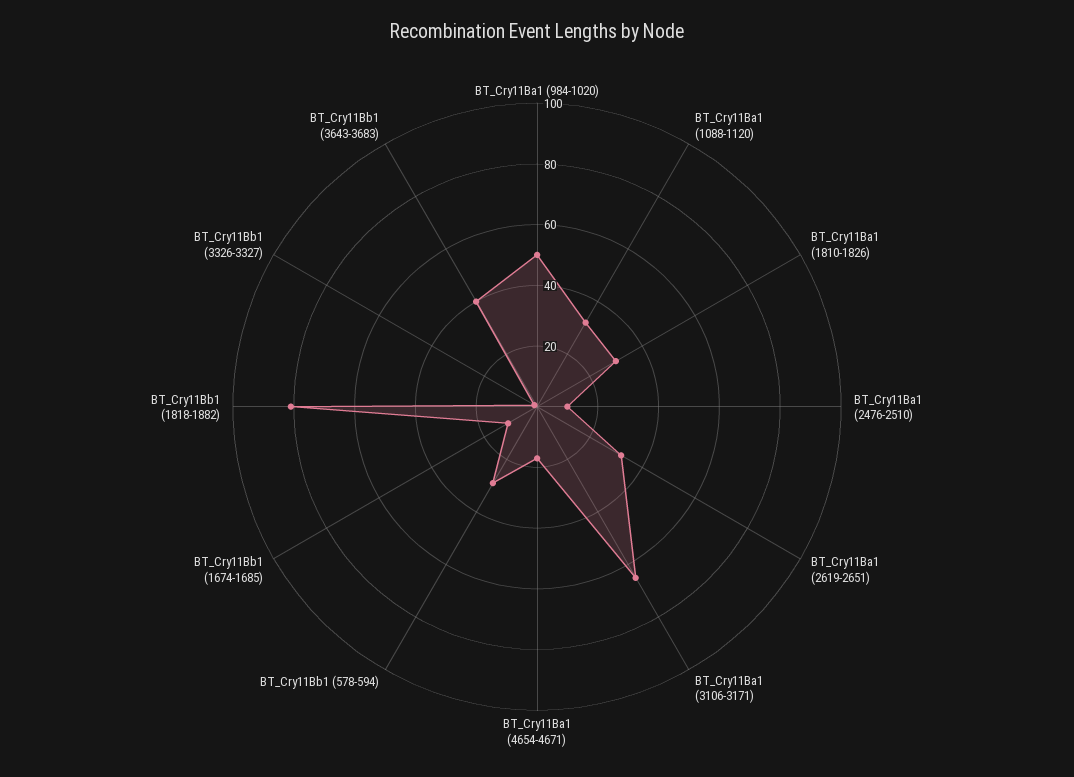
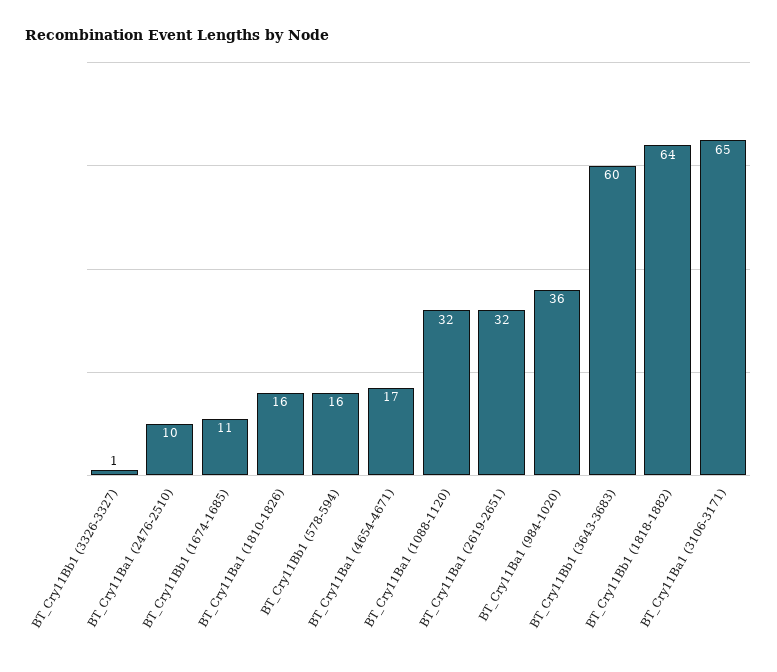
BT_Cry11Ba1 (984-1020): 50 -> 36
BT_Cry11Ba1 (1810-1826): 30 -> 16
BT_Cry11Bb1 (578-594): 30 -> 16
BT_Cry11Bb1 (1818-1882): 80 -> 64
BT_Cry11Bb1 (3643-3683): 40 -> 60

